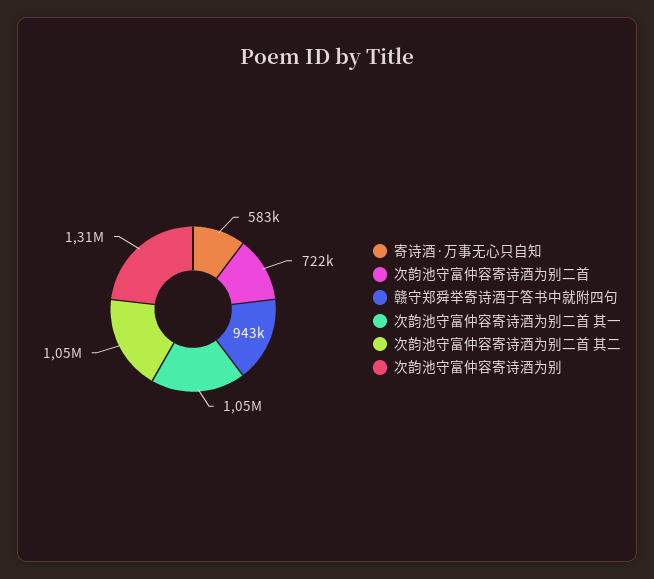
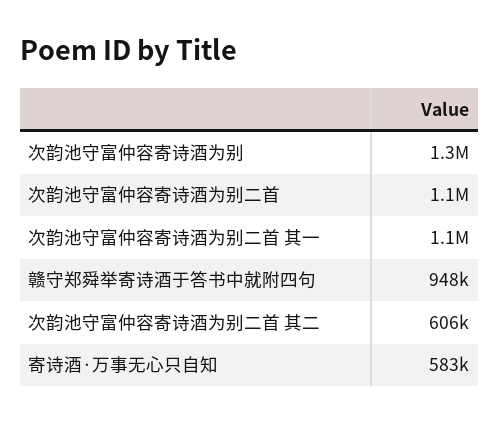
次韵池守富仲容寄诗酒为别二首: 722000 -> 1100000
赣守郑舜举寄诗酒于答书中就附四句: 943000 -> 948000
次韵池守富仲容寄诗酒为别二首 其二: 1050000 -> 606000

